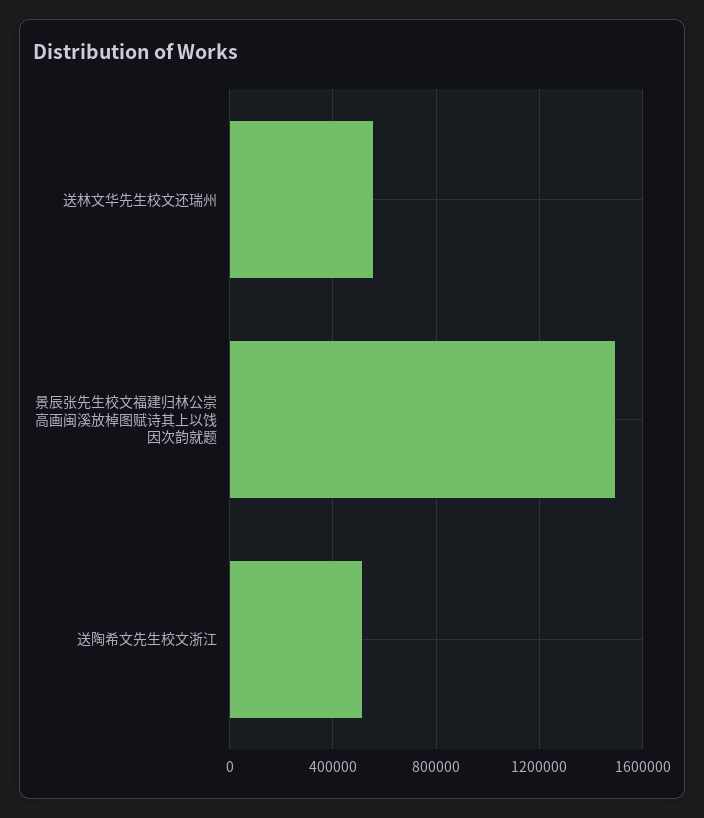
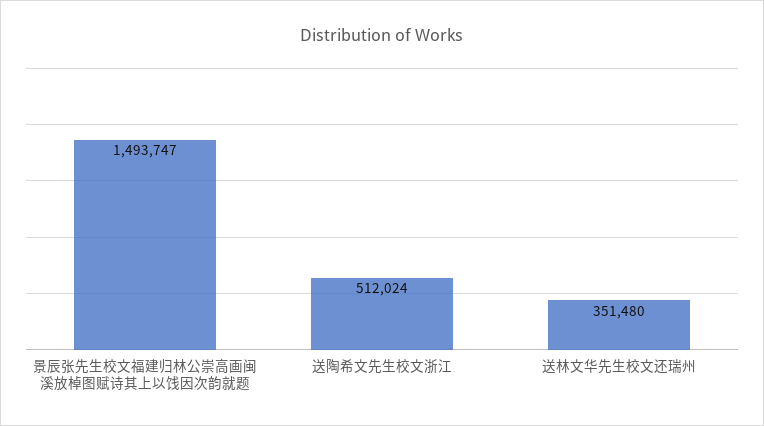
送林文华先生校文还瑞州: 550000 -> 351480

